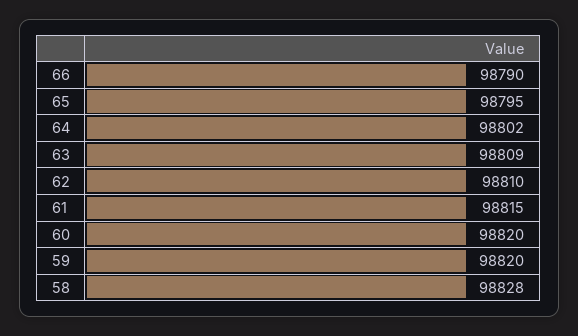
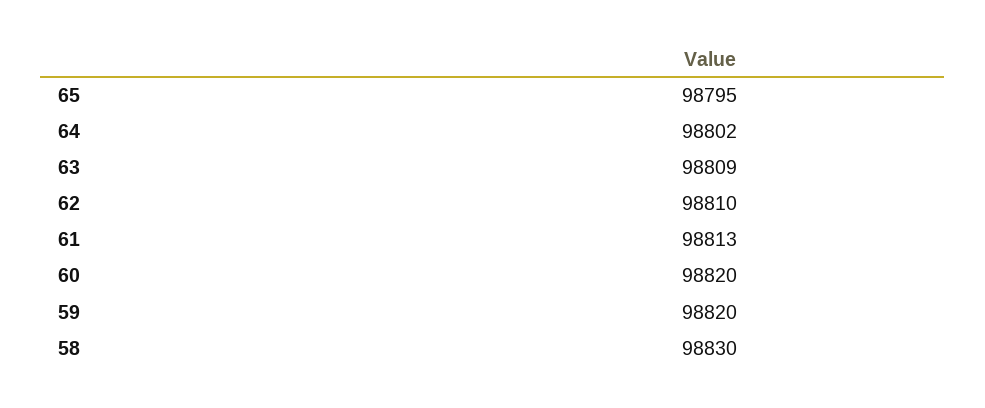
66: 98790 -> none
61: 98815 -> 98813
58: 98828 -> 98830

